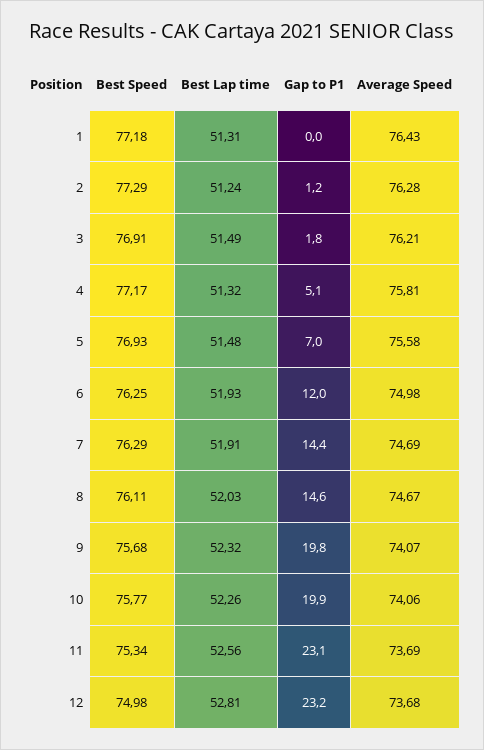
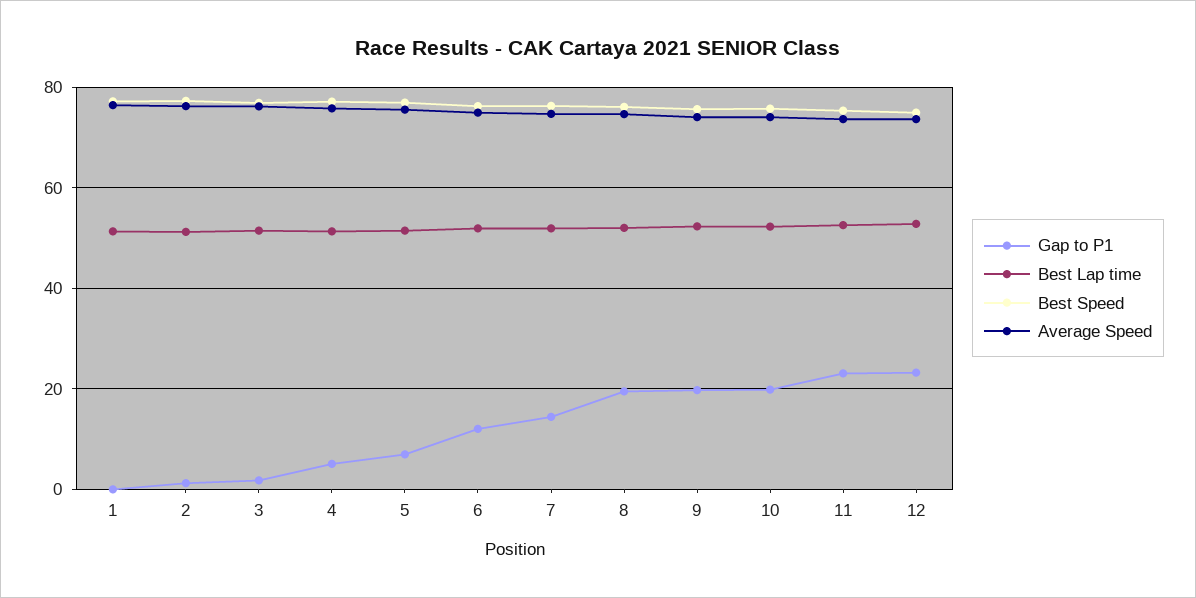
Gap to P1, 8: 14.6 -> 20

